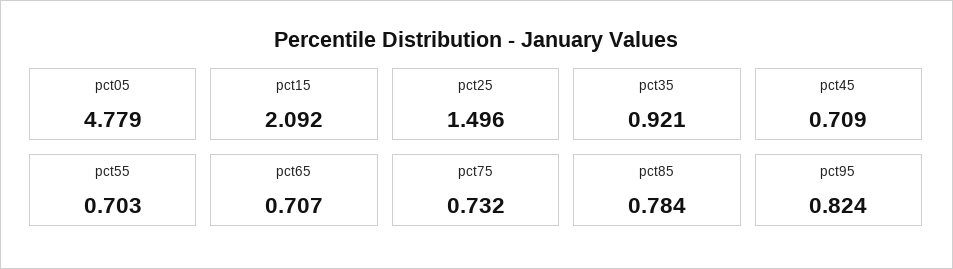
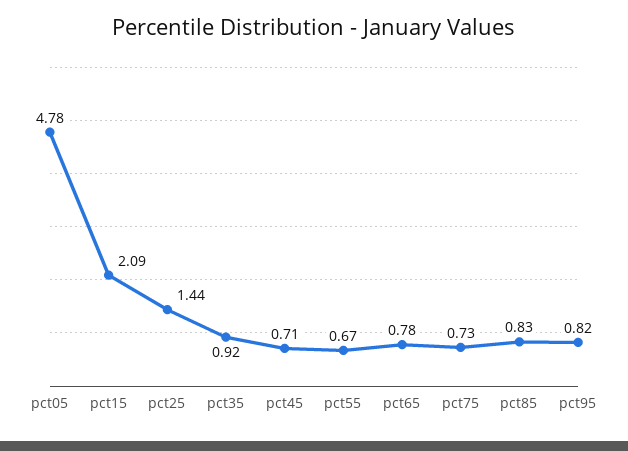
pct25: 1.496 -> 1.44
pct55: 0.703 -> 0.67
pct65: 0.707 -> 0.78
pct85: 0.784 -> 0.83

